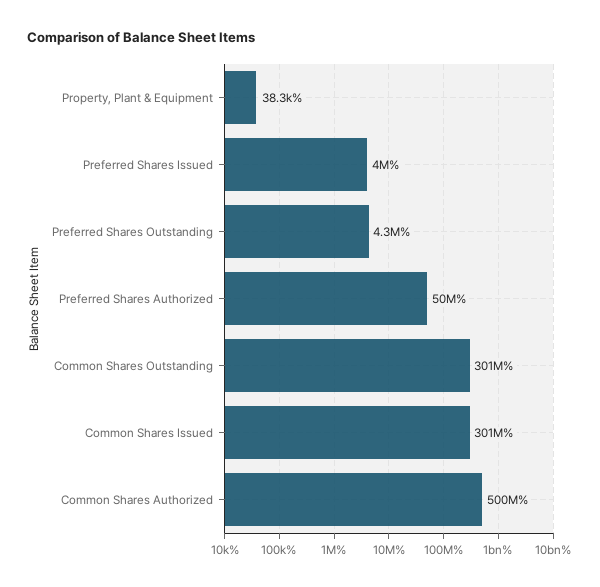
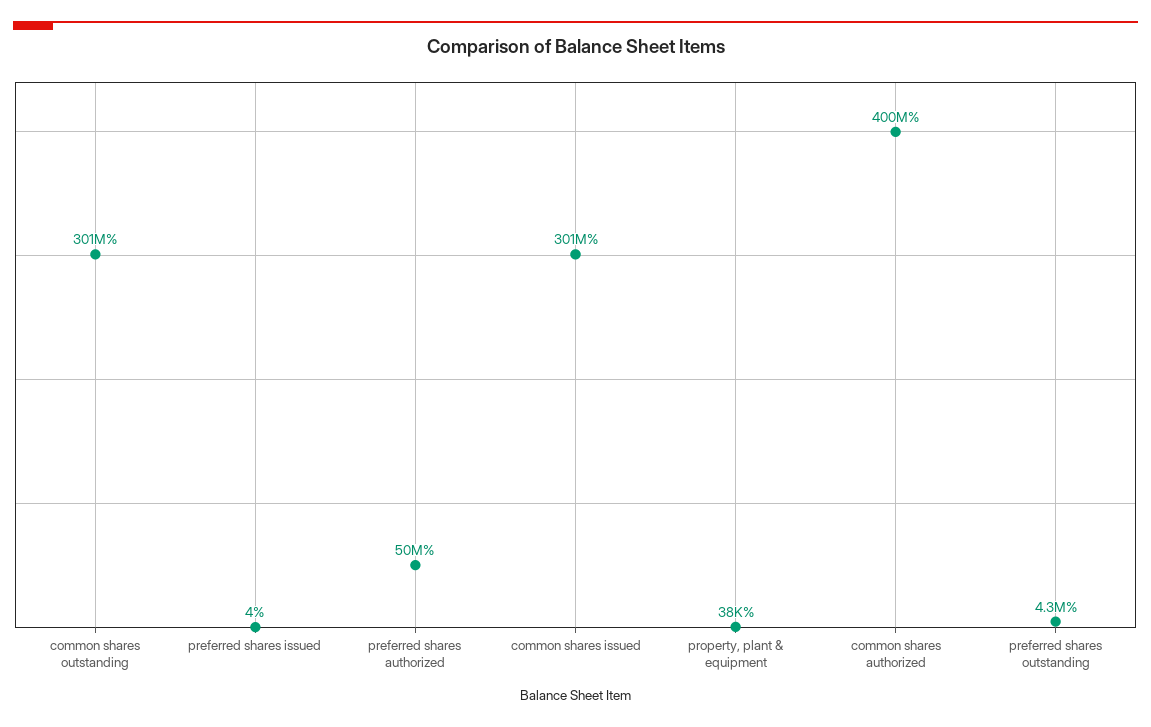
Preferred Shares Issued: 4000000 -> 4
Common Shares Authorized: 500000000 -> 400000000

